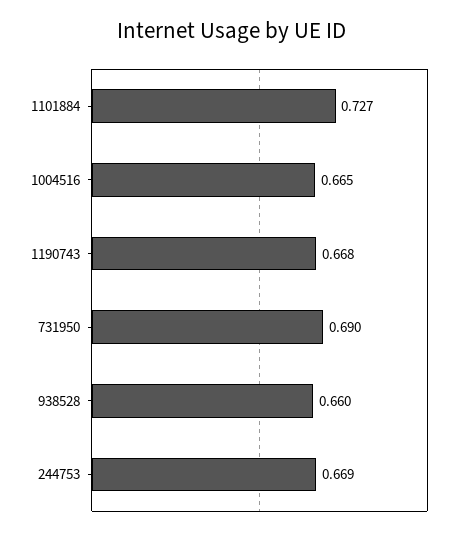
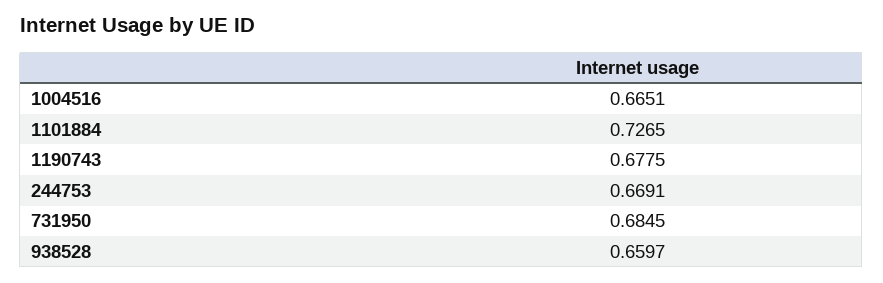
1190743: 0.668 -> 0.6775
731950: 0.69 -> 0.6845

